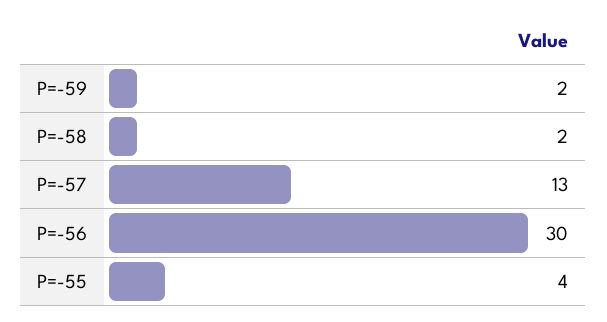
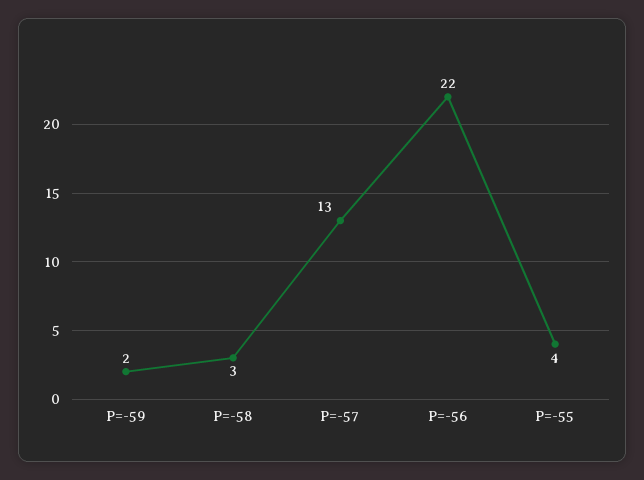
P=-58: 2 -> 3
P=-56: 30 -> 22

